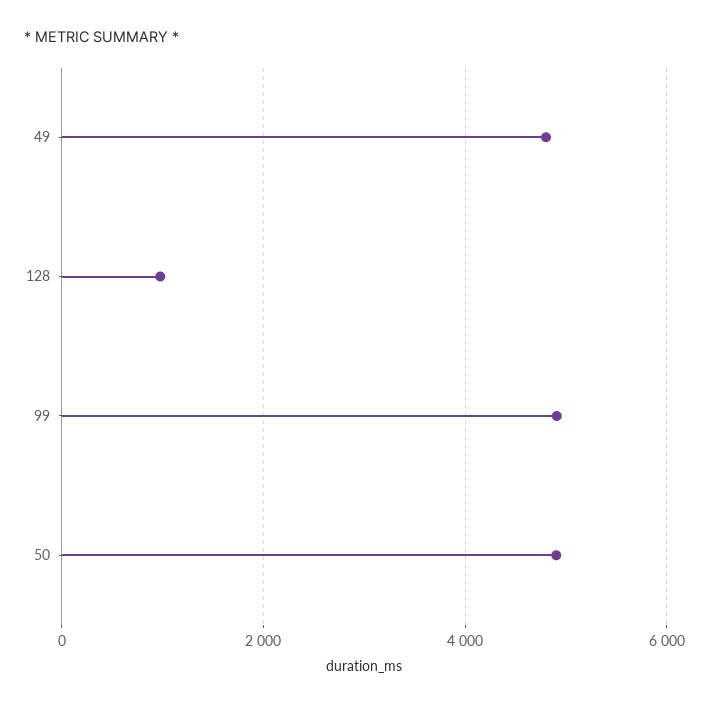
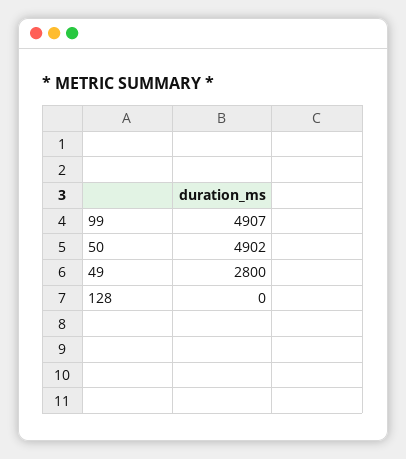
49: 4800 -> 2800
128: 1000 -> 0

